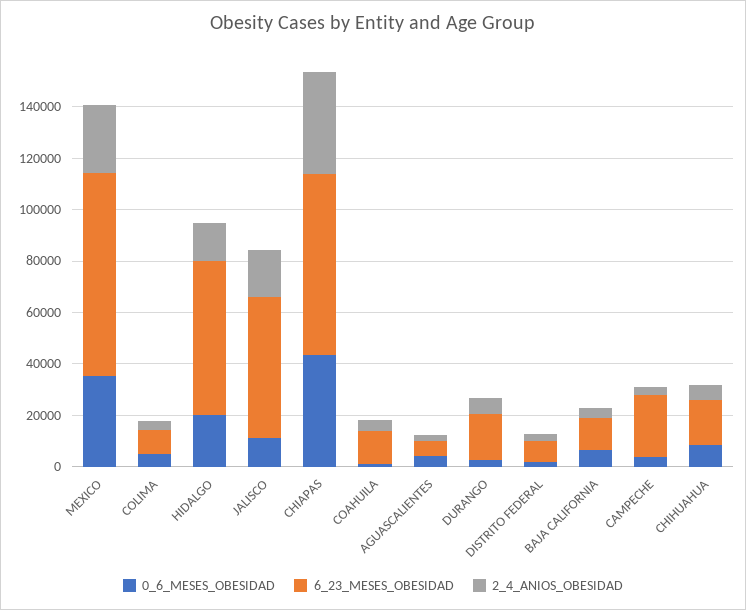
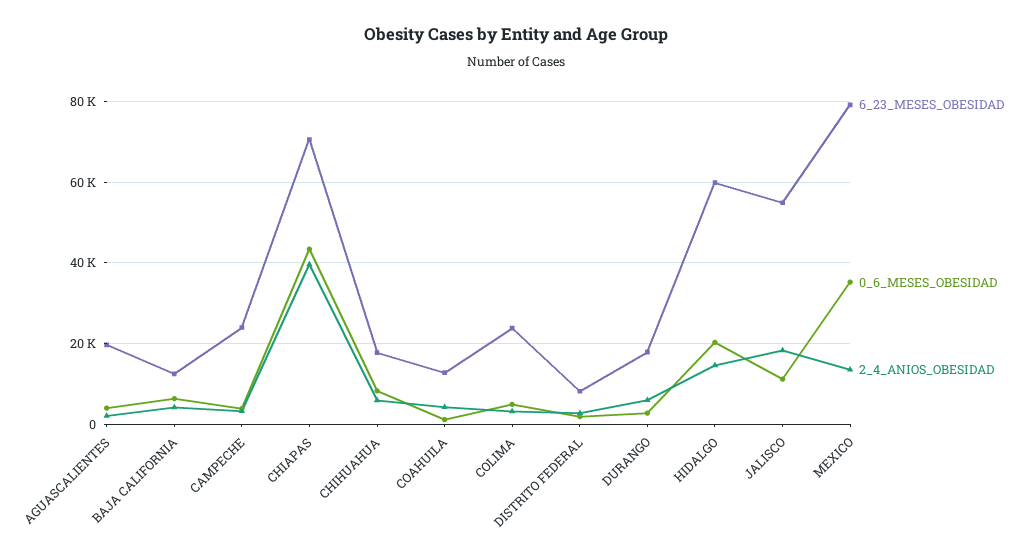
2_4_ANIOS_OBESIDAD, MEXICO: 25000 -> 14000
6_23_MESES_OBESIDAD, COLIMA: 10000 -> 24000
6_23_MESES_OBESIDAD, AGUASCALIENTES: 5000 -> 20000

